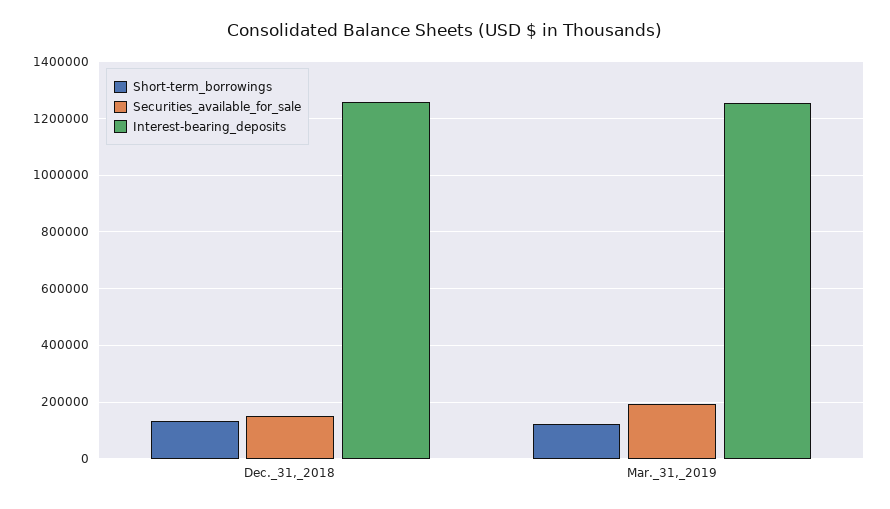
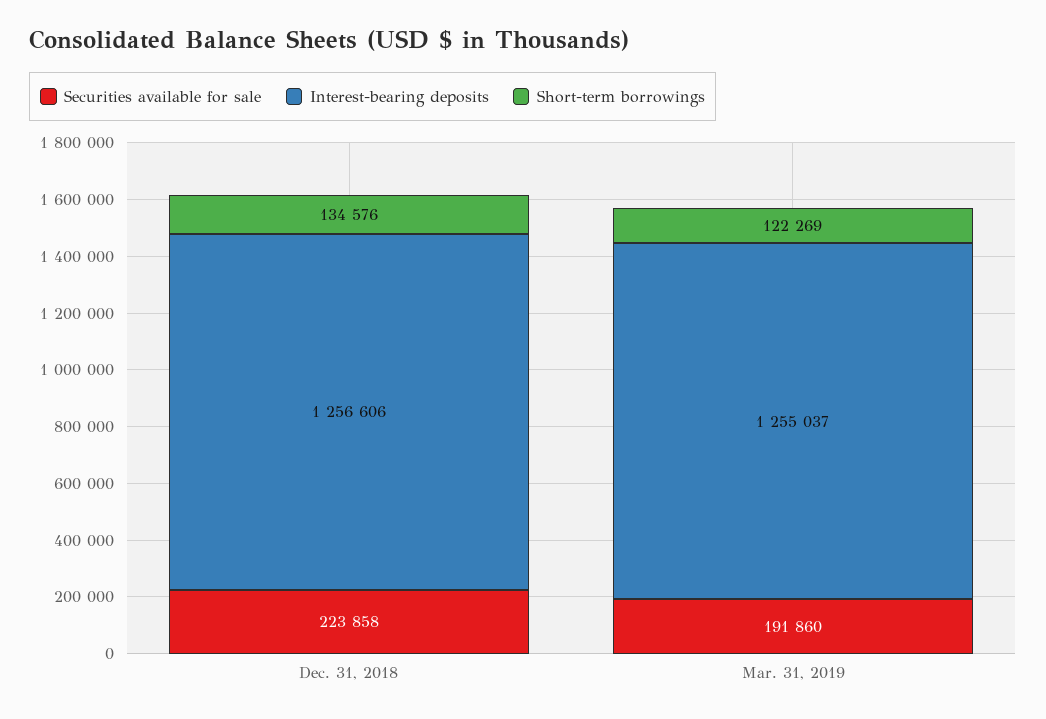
Securities_available_for_sale, Dec._31,_2018: 150000 -> 223858

